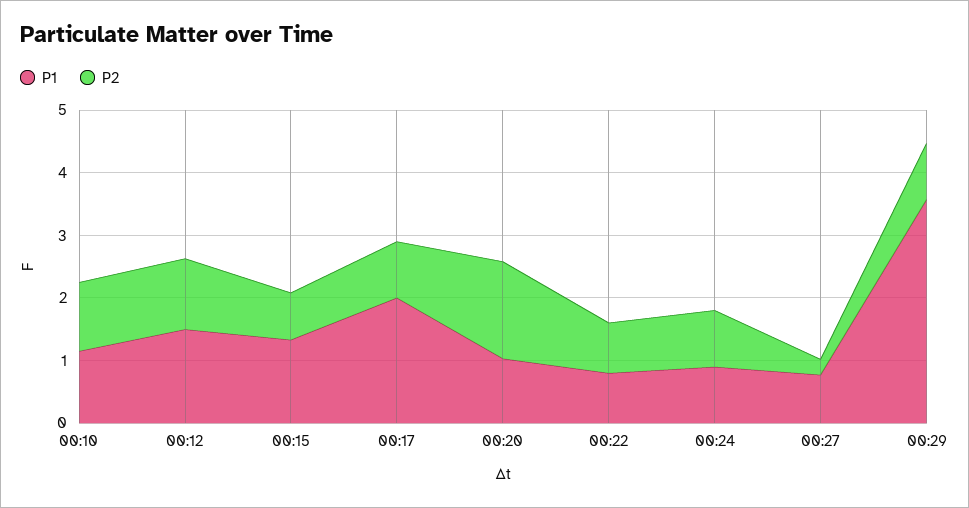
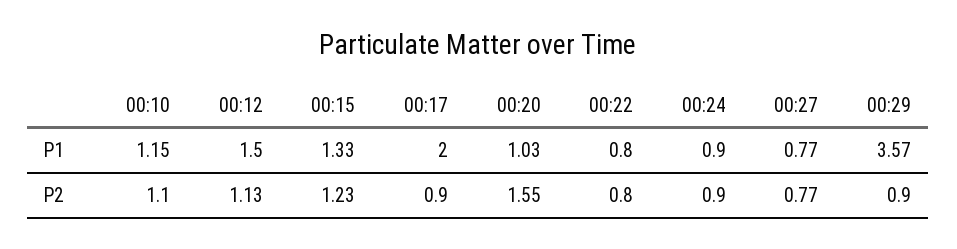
P2, 00:15: 0.8 -> 1.23
P2, 00:27: 0.2 -> 0.77

